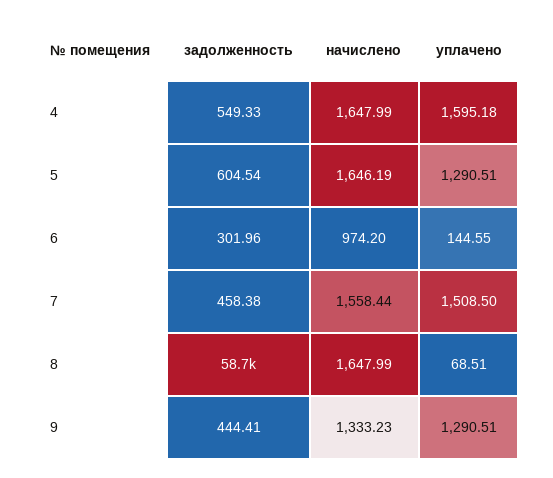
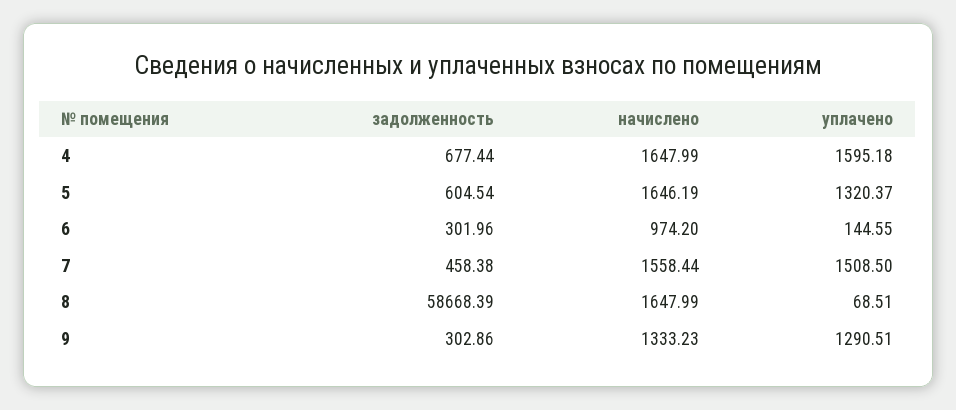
задолженность, 4: 549.33 -> 677.44
уплачено, 5: 1290.51 -> 1320.37
задолженность, 9: 444.41 -> 302.86

